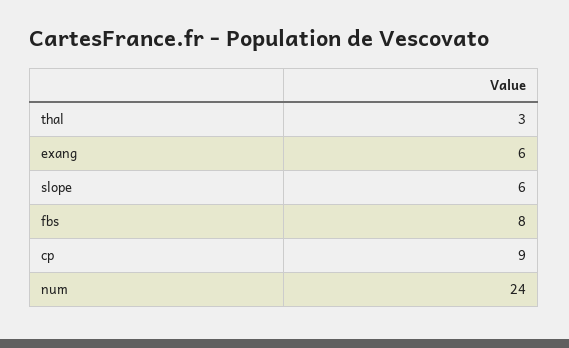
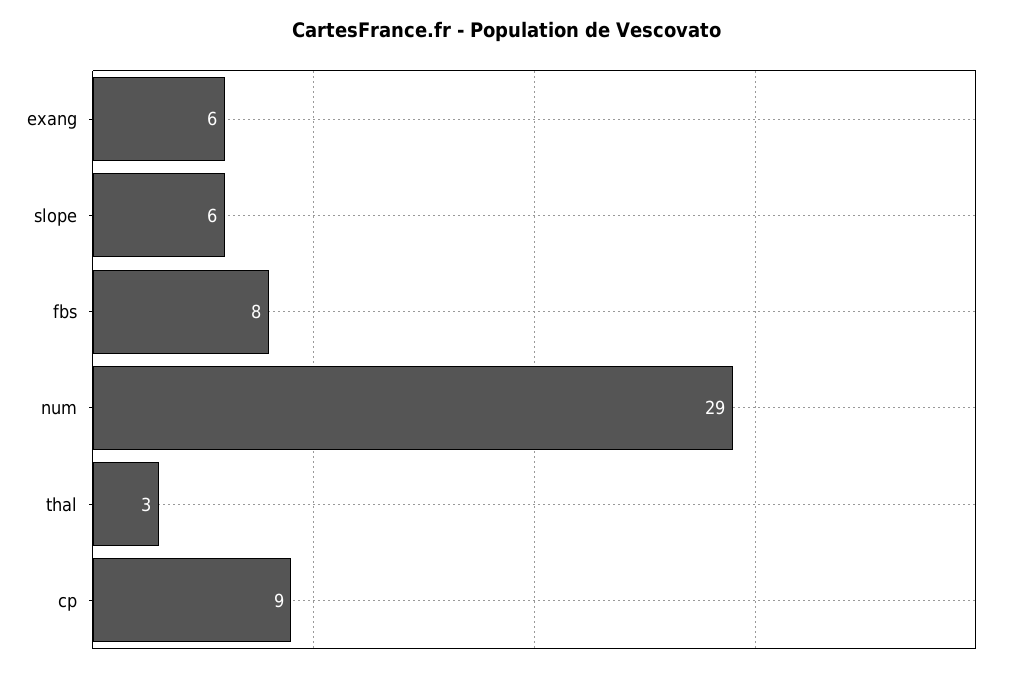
num: 24 -> 29

